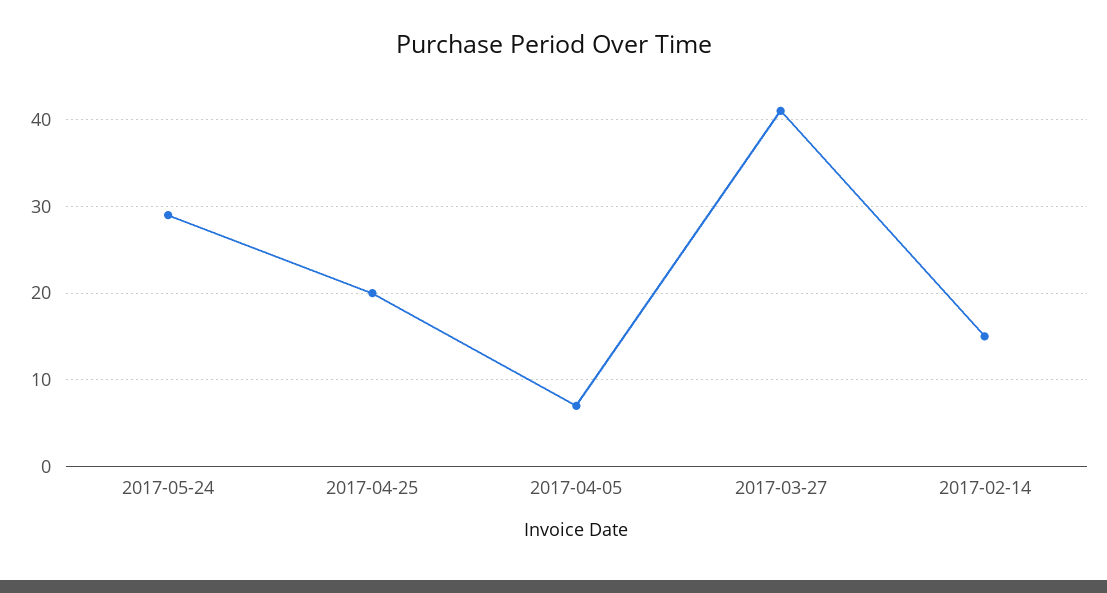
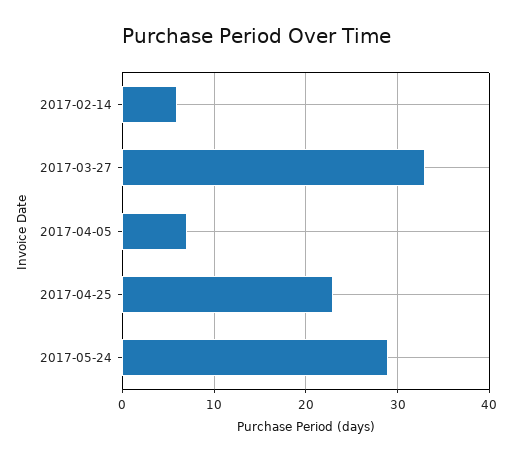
2017-04-25: 20 -> 23
2017-03-27: 41 -> 33
2017-02-14: 15 -> 6

